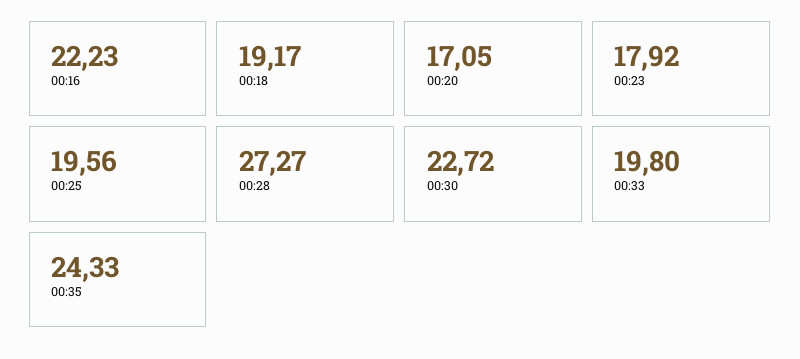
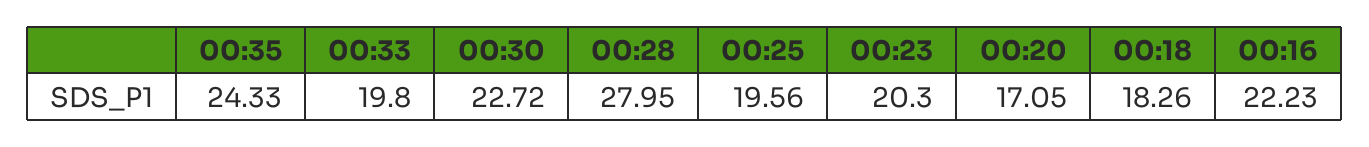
00:18: 19.17 -> 18.26
00:23: 17.92 -> 20.3
00:28: 27.27 -> 27.95

